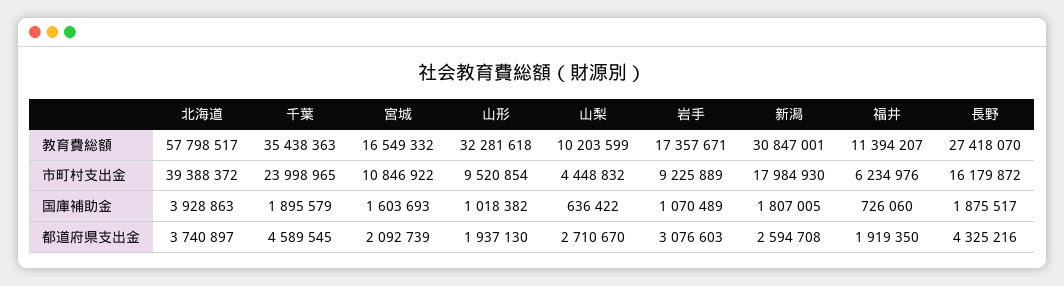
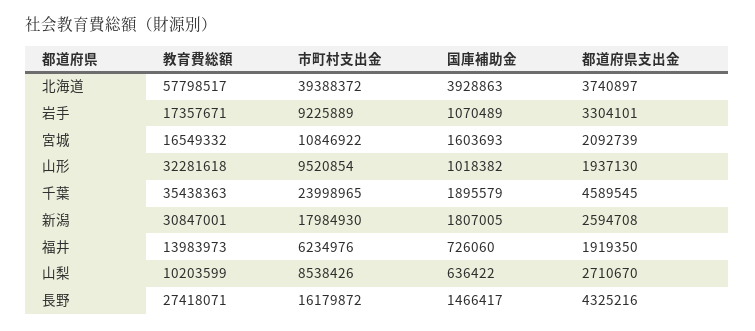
福井, 教育費総額: 11394207 -> 13983973
長野, 教育費総額: 27418070 -> 27418071
山梨, 市町村支出金: 4448832 -> 8538426
長野, 国庫補助金: 1875517 -> 1466417
岩手, 都道府県支出金: 3076603 -> 3304101

